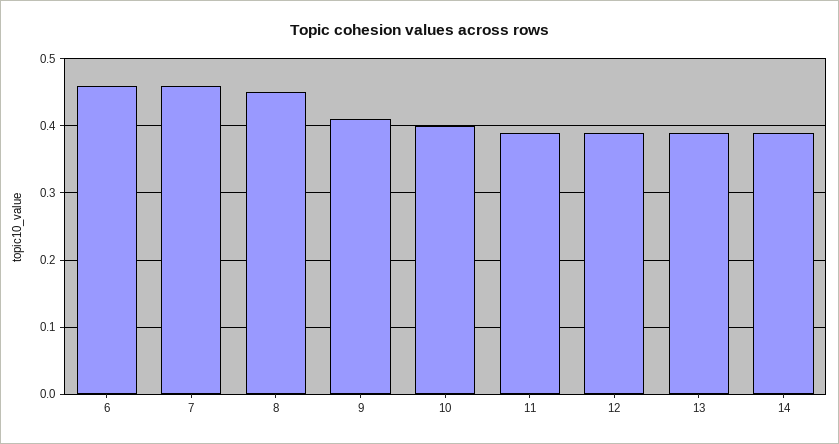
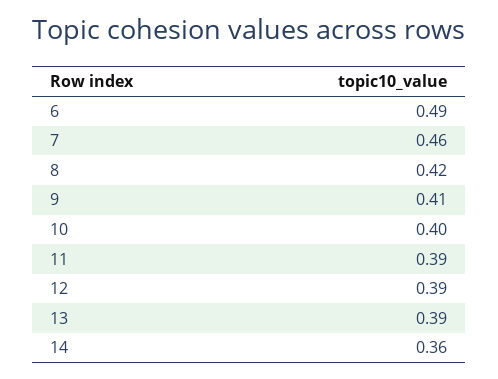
6: 0.46 -> 0.49
8: 0.45 -> 0.42
14: 0.39 -> 0.36

